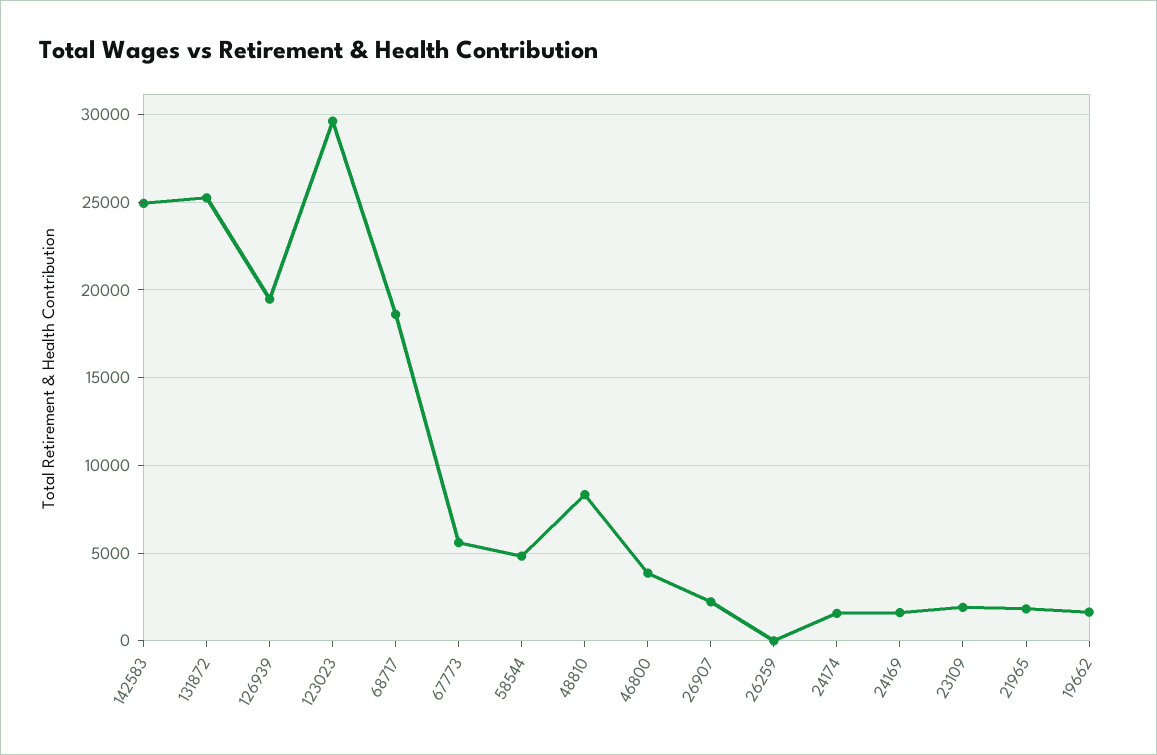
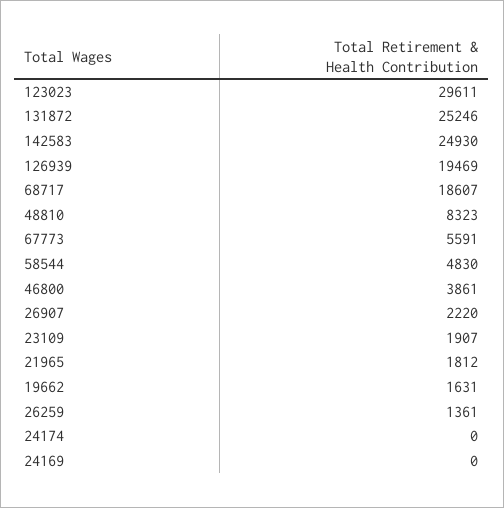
26259: 0 -> 1361
24174: 1500 -> 0
24169: 1500 -> 0

